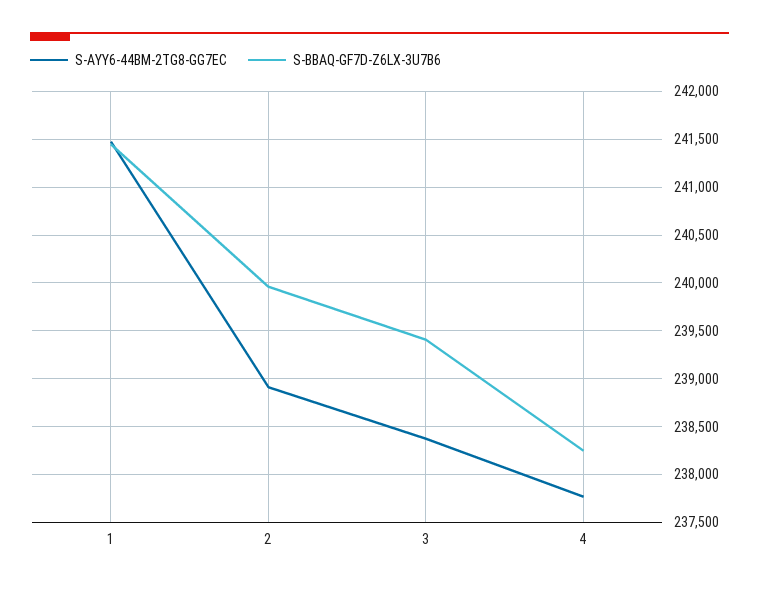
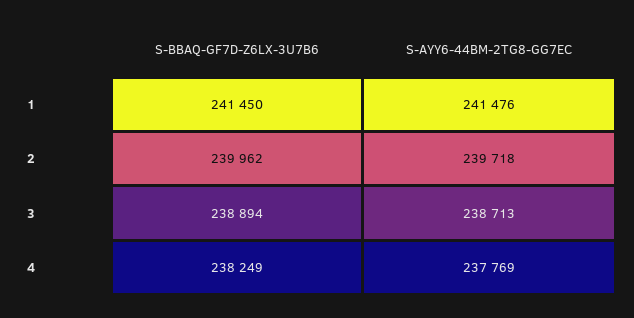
S-AYY6-44BM-2TG8-GG7EC, 2: 238900 -> 239718
S-AYY6-44BM-2TG8-GG7EC, 3: 238400 -> 238713
S-BBAQ-GF7D-Z6LX-3U7B6, 3: 239400 -> 238894

